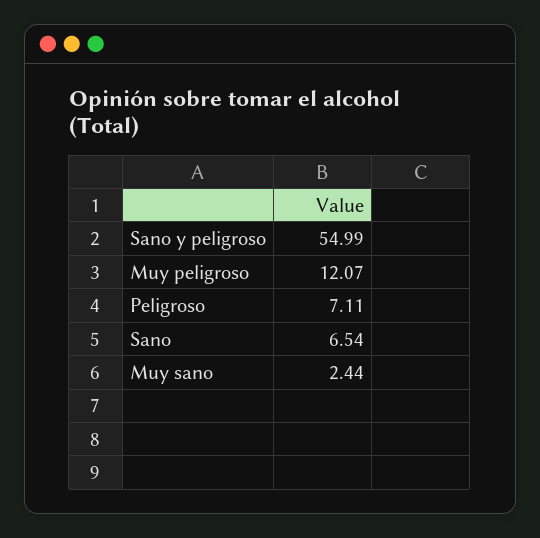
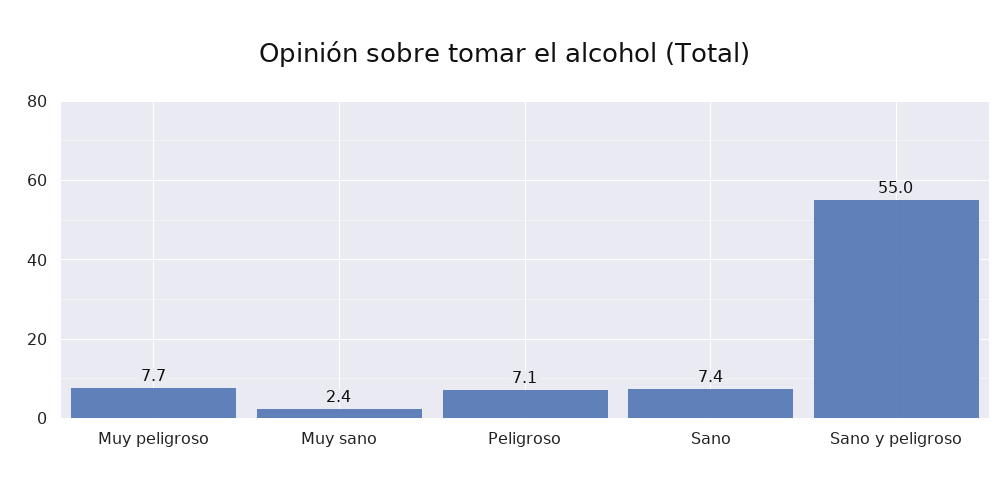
Muy peligroso: 12.07 -> 7.7
Sano: 6.54 -> 7.4

